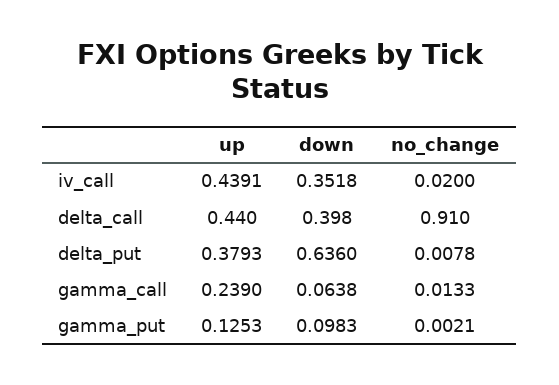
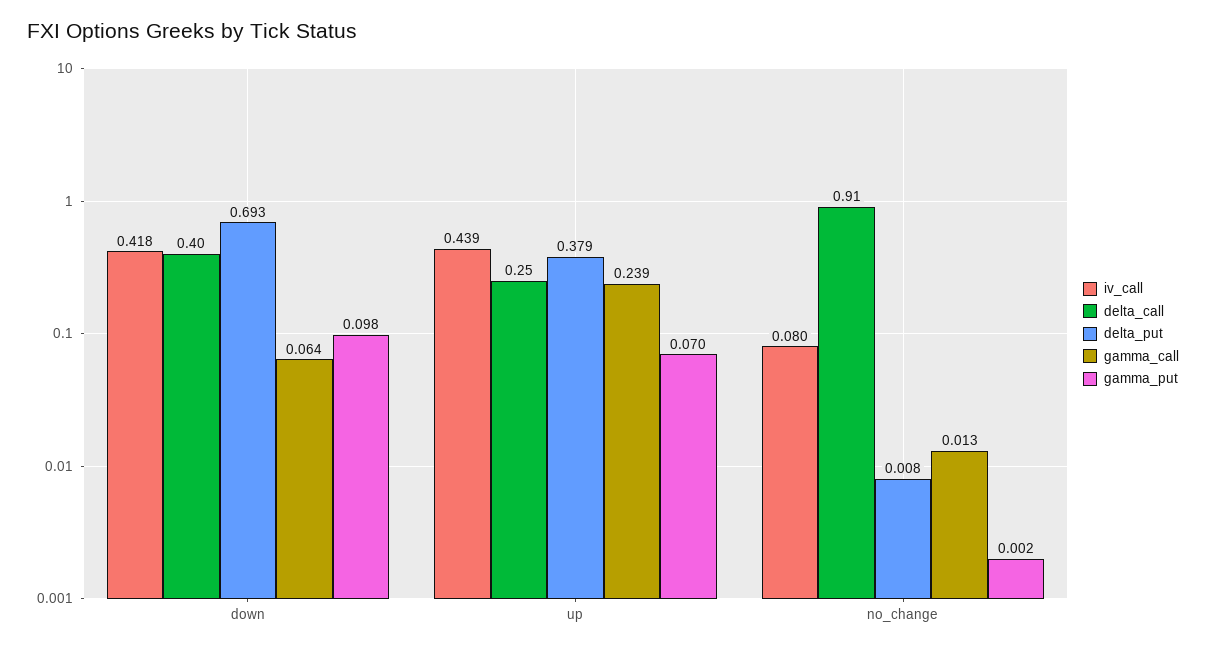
iv_call, down: 0.3518 -> 0.418
iv_call, no_change: 0.02 -> 0.08
delta_call, up: 0.44 -> 0.25
delta_put, down: 0.636 -> 0.693
gamma_put, up: 0.1253 -> 0.07

